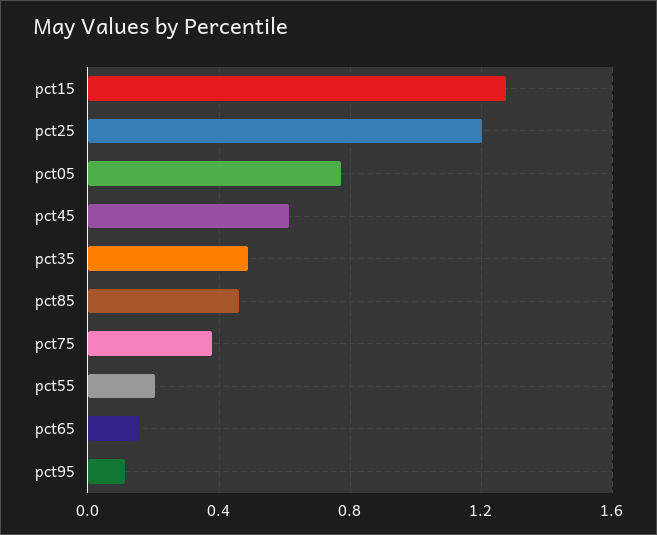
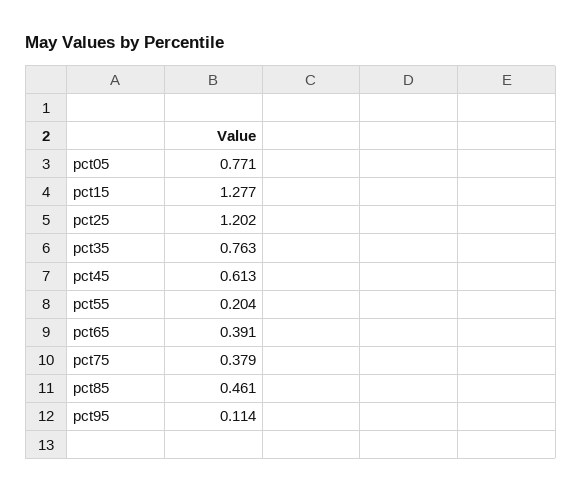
pct35: 0.5 -> 0.763
pct65: 0.15 -> 0.391

